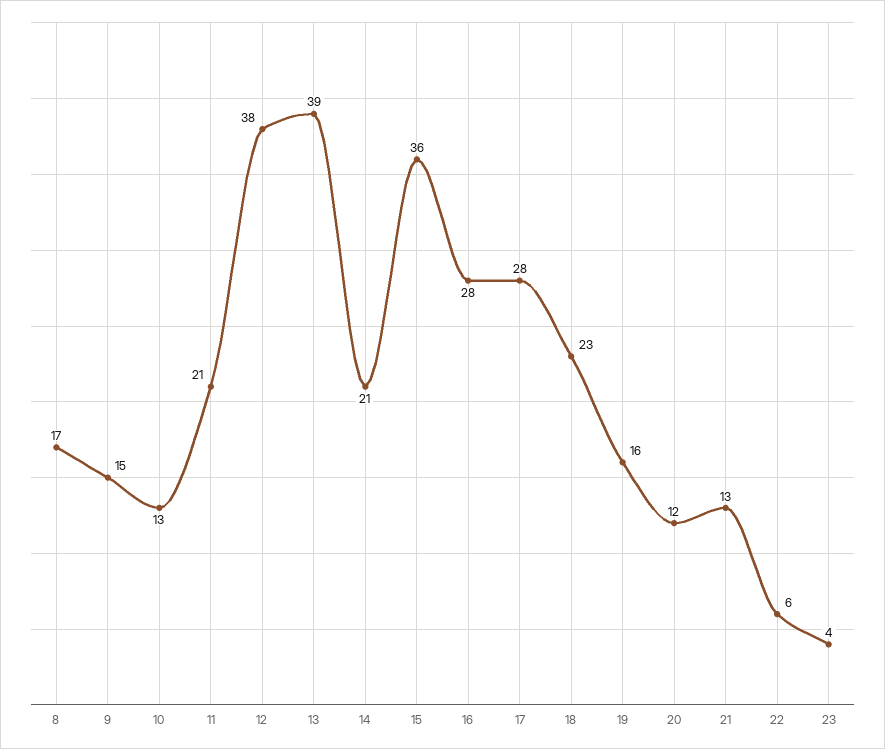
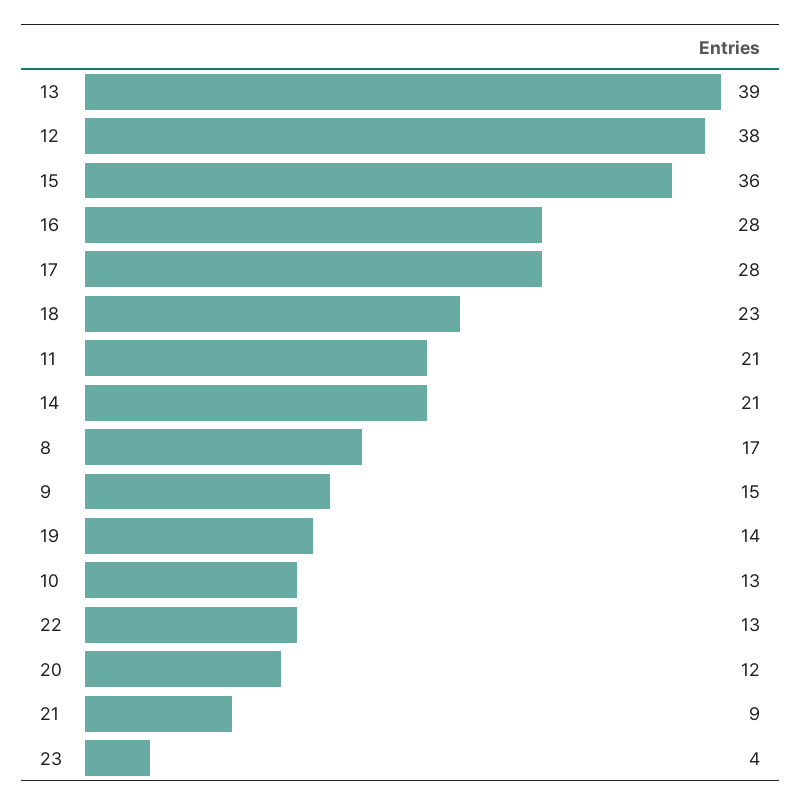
19: 16 -> 14
21: 13 -> 9
22: 6 -> 13

